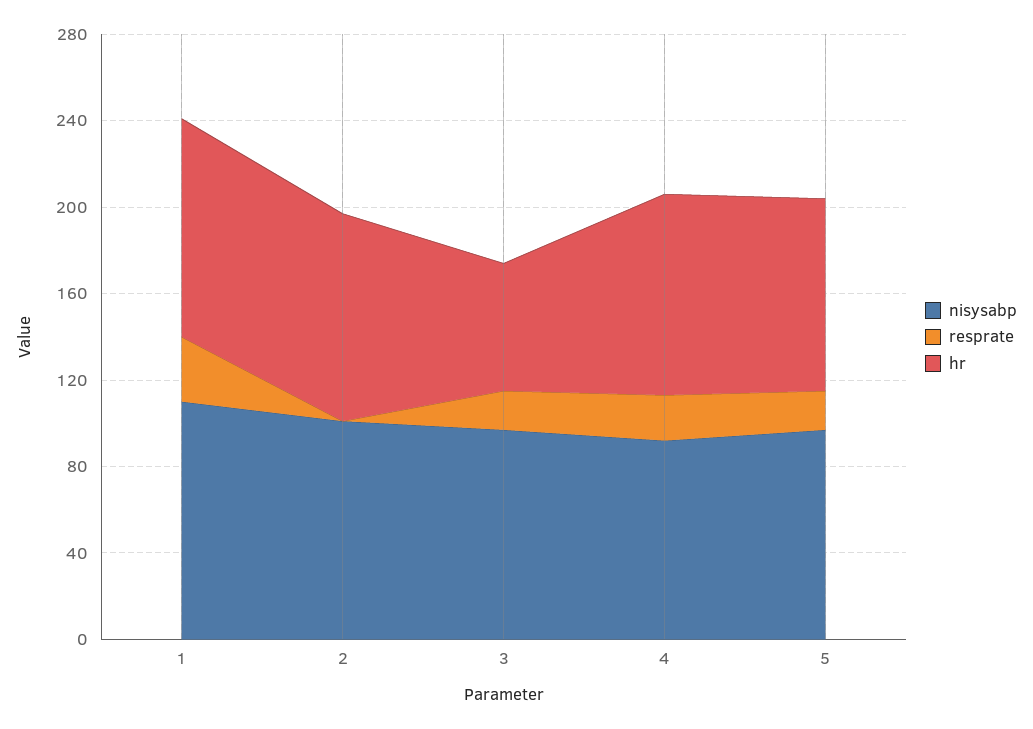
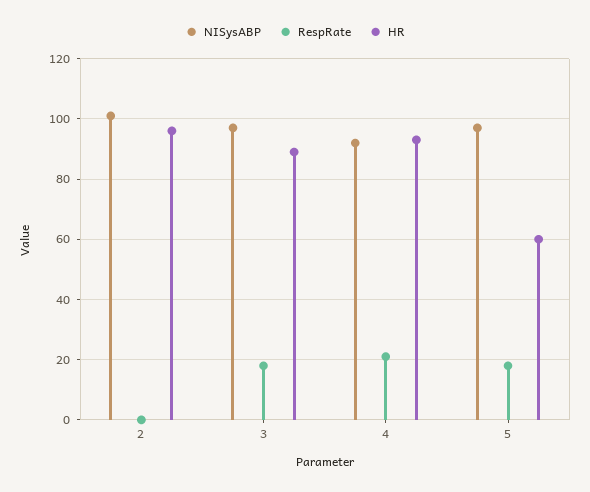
nisysabp, 1: 110 -> none
resprate, 1: 30 -> none
hr, 1: 100 -> none
hr, 3: 60 -> 90
hr, 5: 90 -> 60

